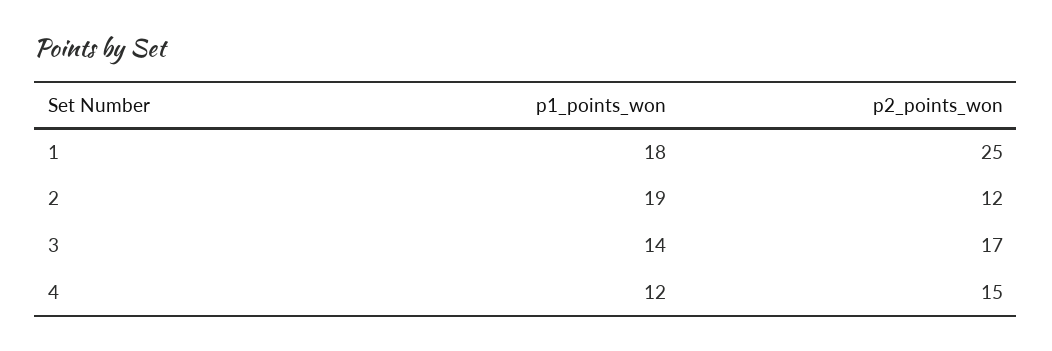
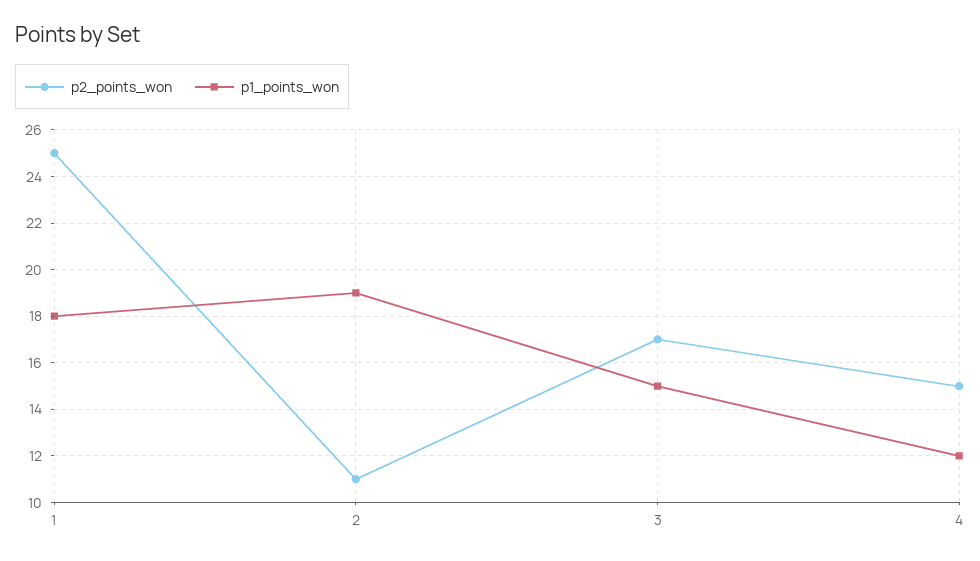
p2_points_won, 2: 12 -> 11
p1_points_won, 3: 14 -> 15

